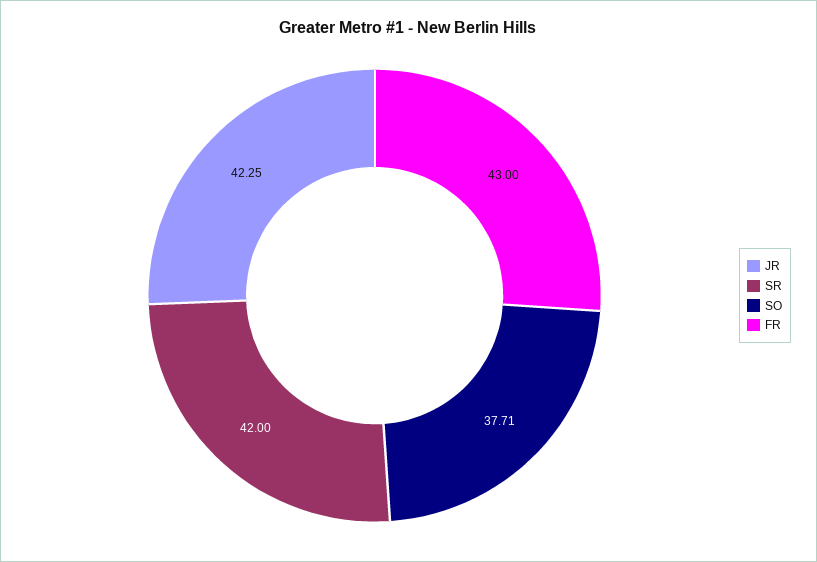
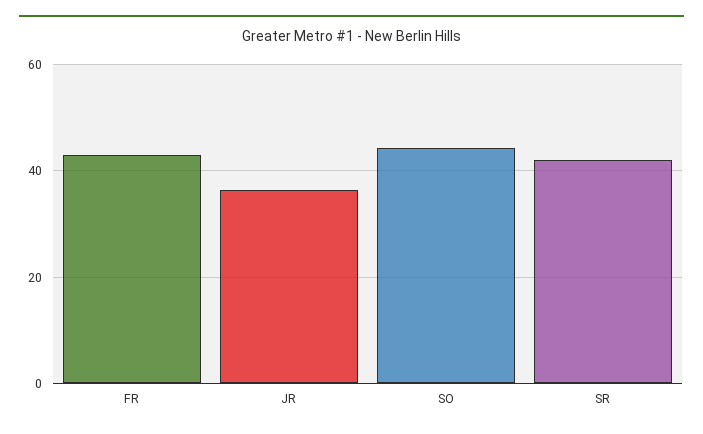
JR: 42.25 -> 36
SO: 37.71 -> 44

